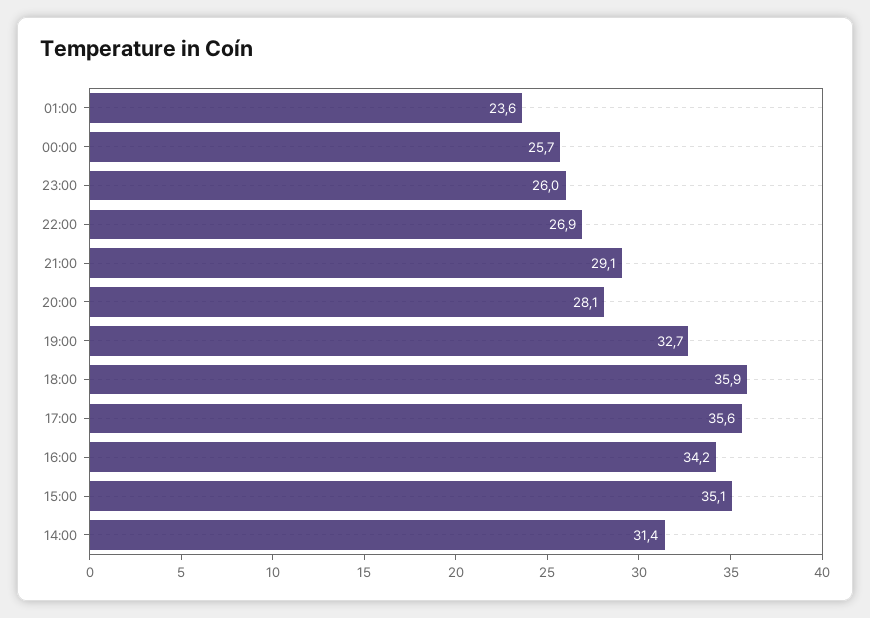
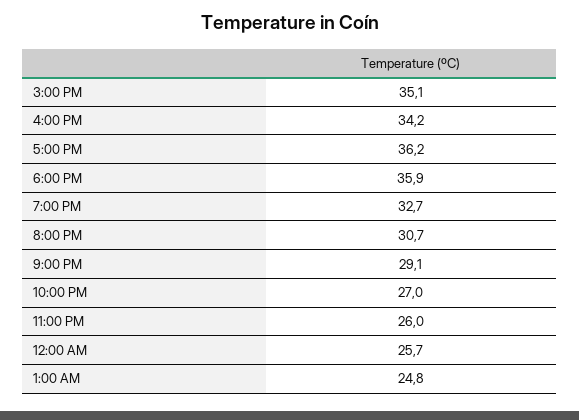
01:00: 23.6 -> 24.8
22:00: 26.9 -> 27
20:00: 28.1 -> 30.7
17:00: 35.6 -> 36.2
14:00: 31.4 -> none

